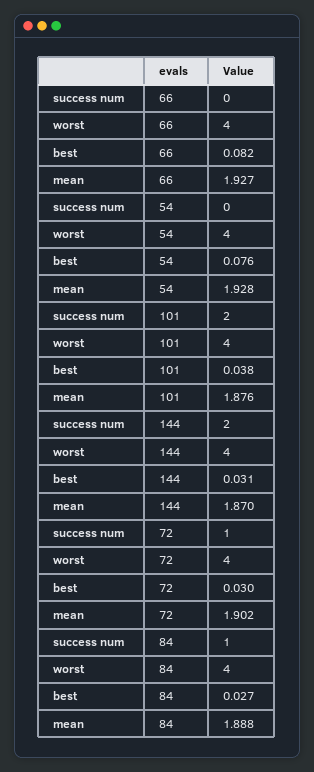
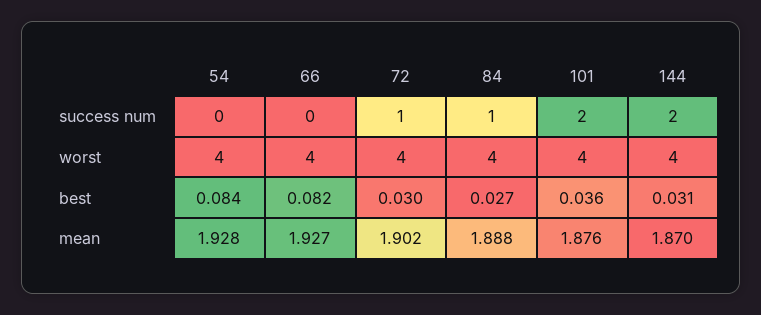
best, 54: 0.076 -> 0.084
best, 101: 0.038 -> 0.036

